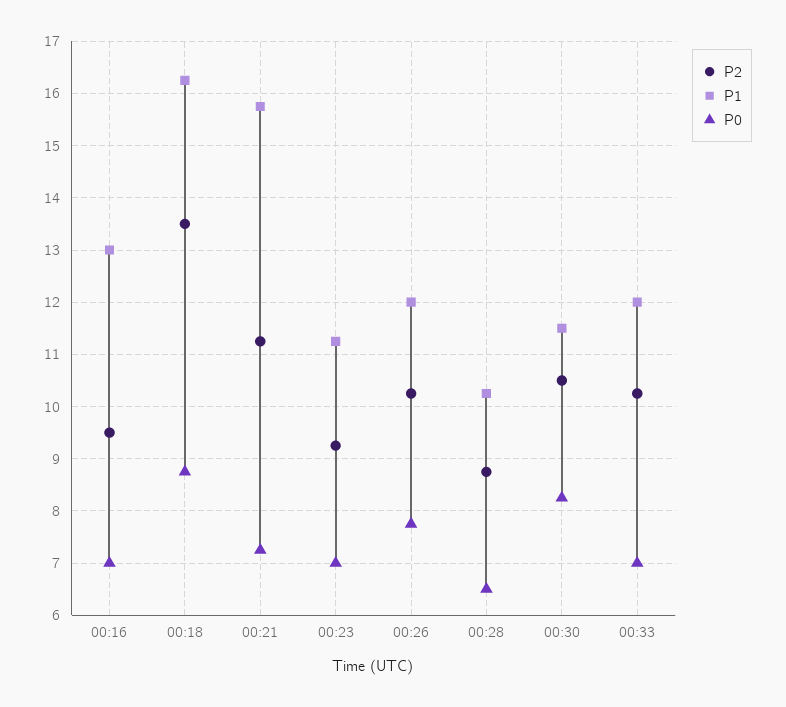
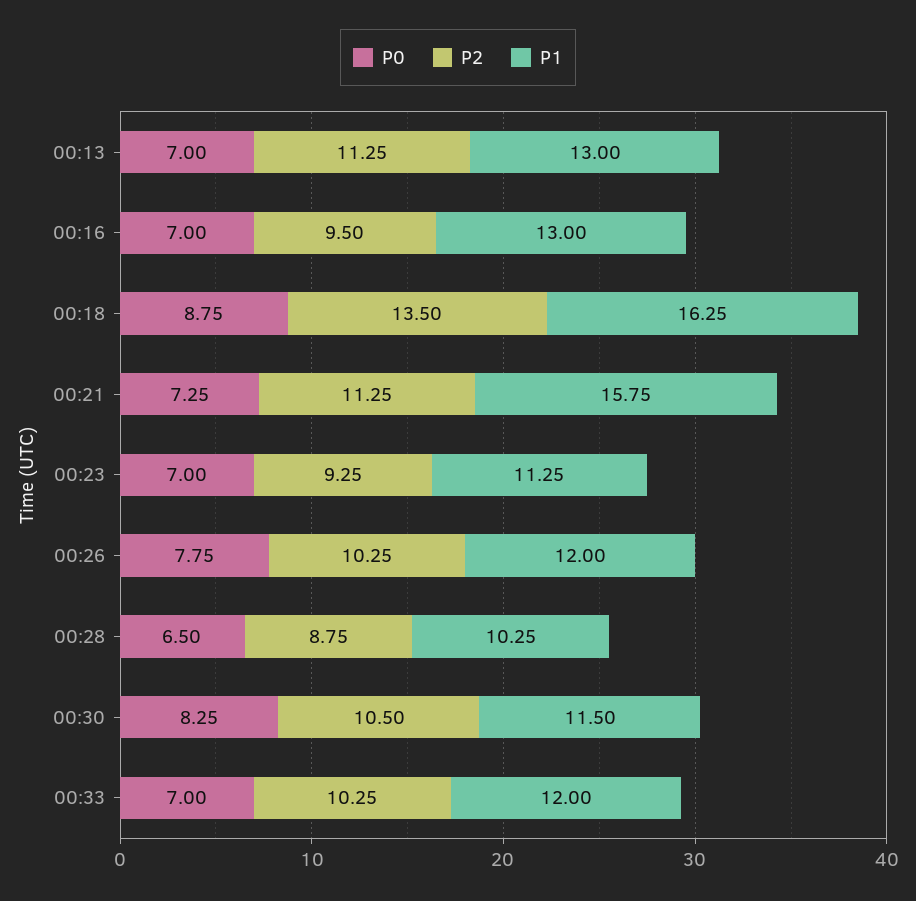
P0, 00:13: none -> 7
P2, 00:13: none -> 11.25
P1, 00:13: none -> 13

